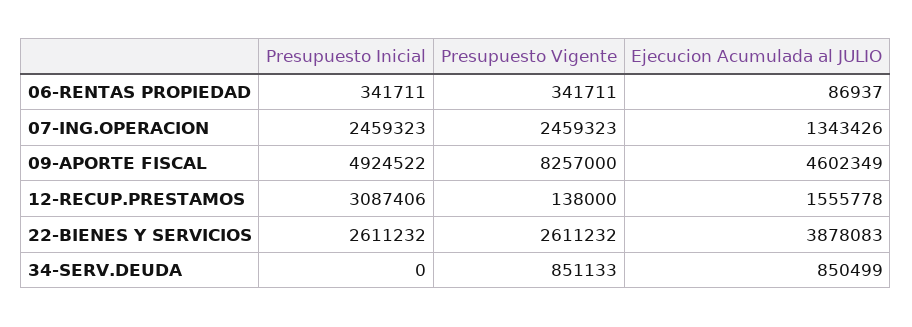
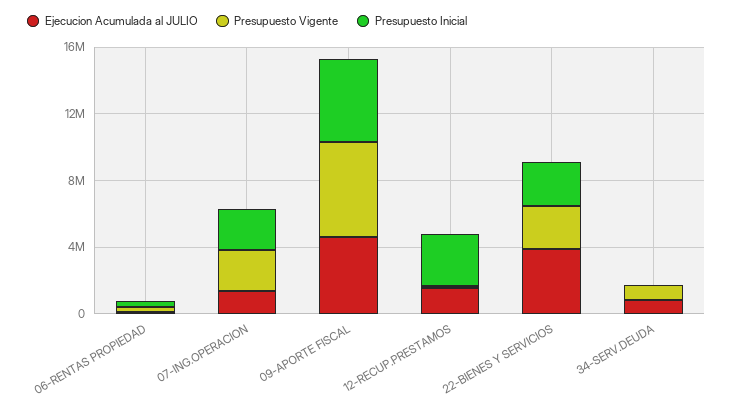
Presupuesto Vigente, 09-APORTE FISCAL: 8257000 -> 6000000

